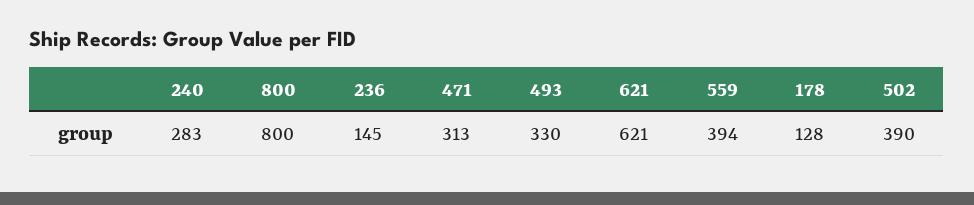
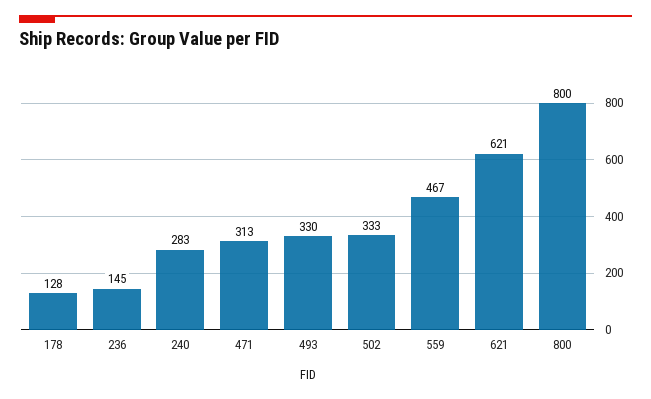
559: 394 -> 467
502: 390 -> 333

